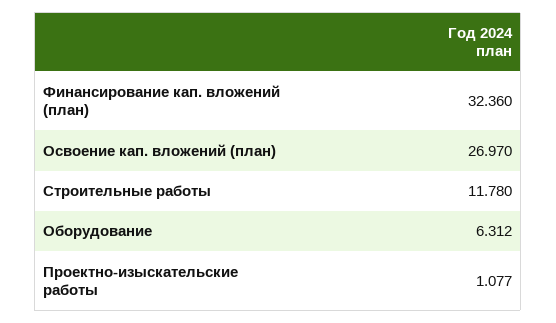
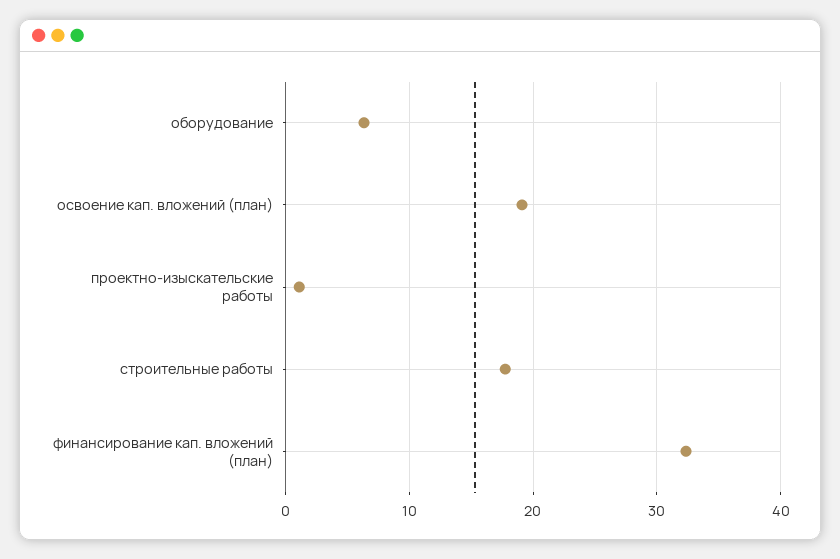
Освоение кап. вложений (план): 26.97 -> 19
Строительные работы: 11.78 -> 18

